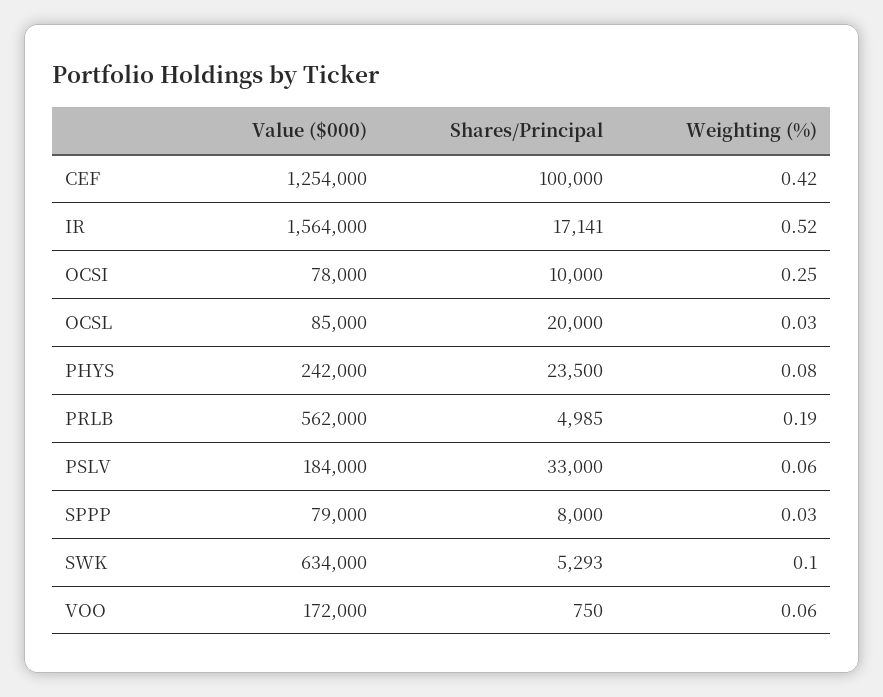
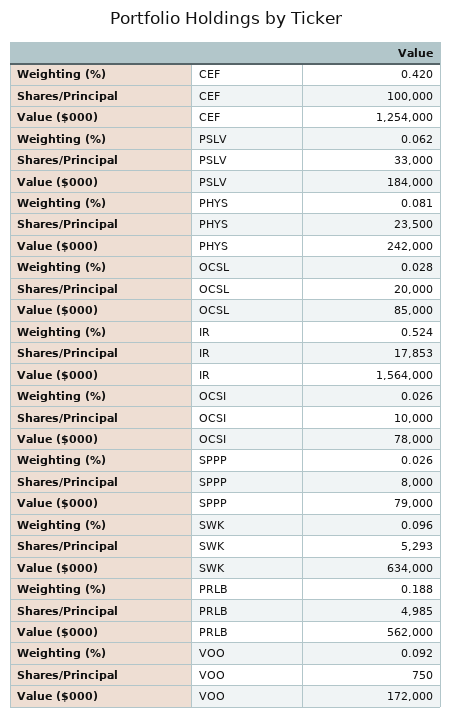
Shares/Principal, IR: 17141 -> 17853
Weighting (%), OCSI: 0.25 -> 0.026
Weighting (%), VOO: 0.06 -> 0.092

